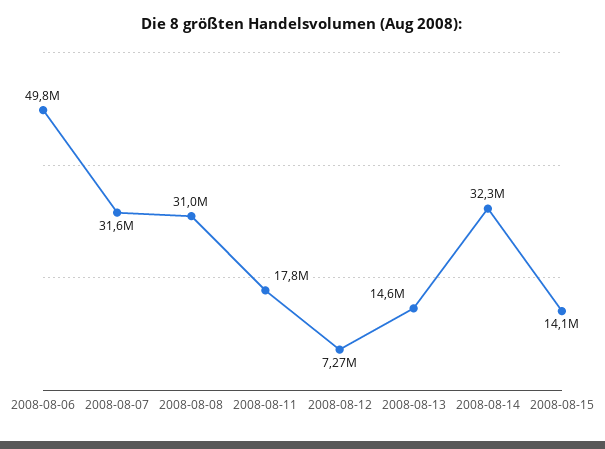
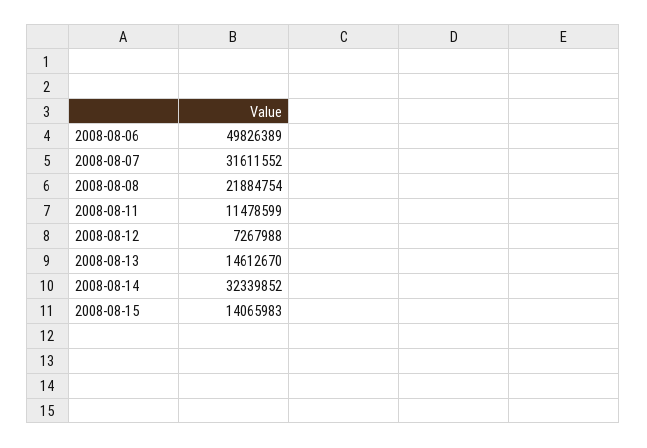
2008-08-08: 31000000 -> 21884754
2008-08-11: 17800000 -> 11478599

